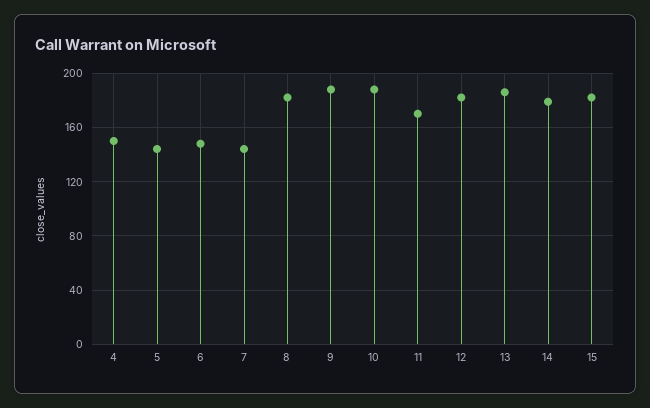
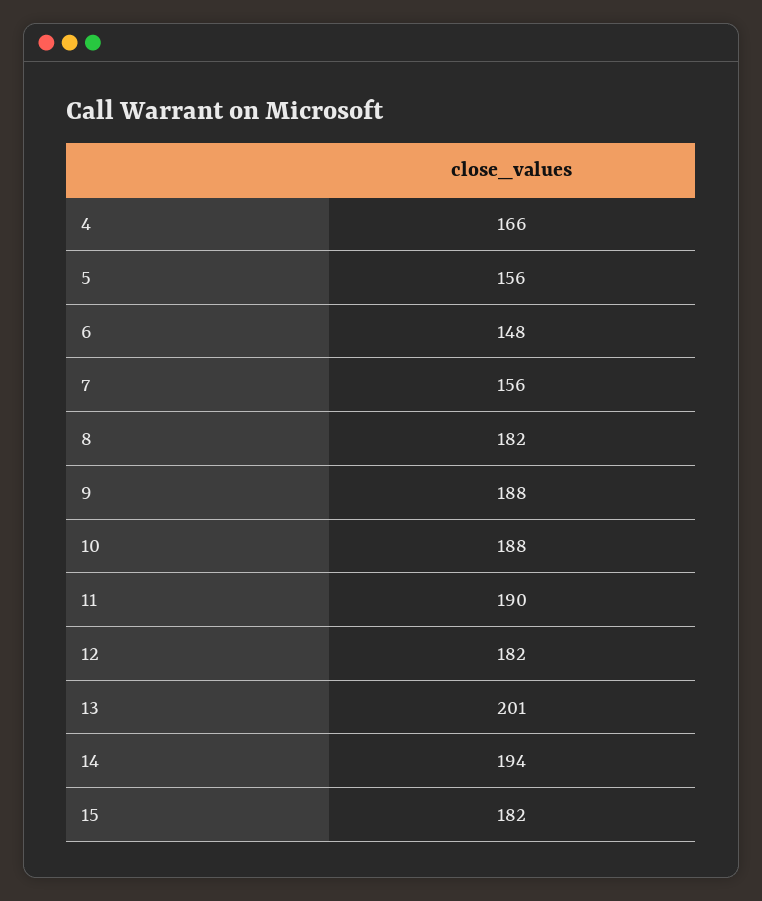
4: 150 -> 166
5: 145 -> 156
7: 145 -> 156
11: 170 -> 190
13: 185 -> 201
14: 180 -> 194

